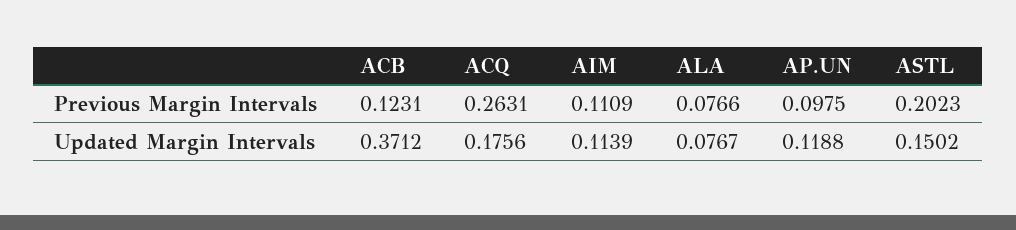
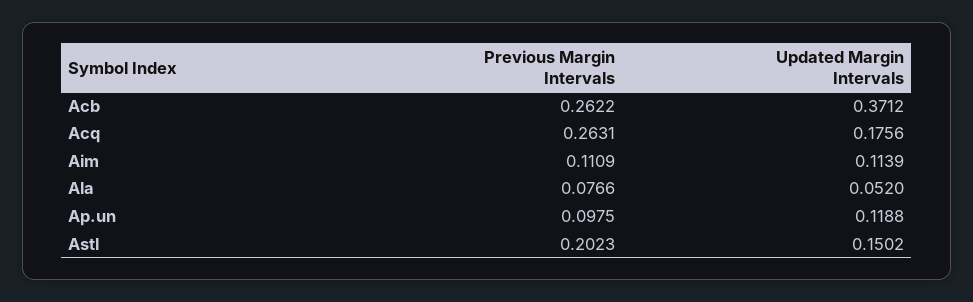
ACB, Previous Margin Intervals: 0.1231 -> 0.2622
ALA, Updated Margin Intervals: 0.0767 -> 0.052

